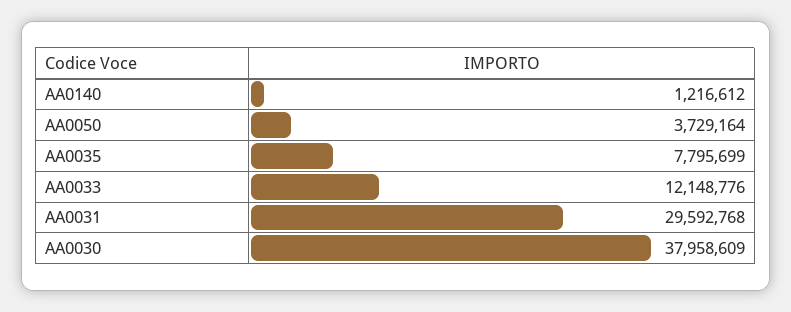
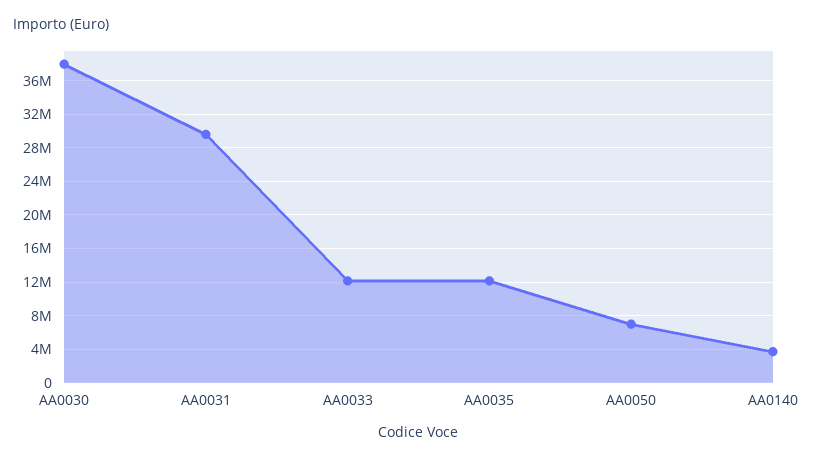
AA0140: 1216612 -> 4000000
AA0050: 3729164 -> 7000000
AA0035: 7795699 -> 12000000

